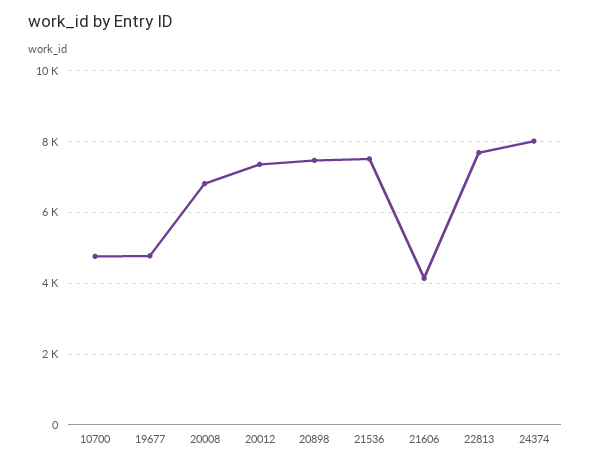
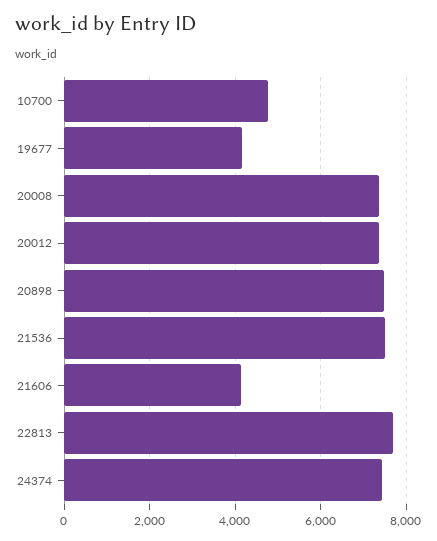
19677: 4800 -> 4200
20008: 6800 -> 7400
24374: 8000 -> 7400

